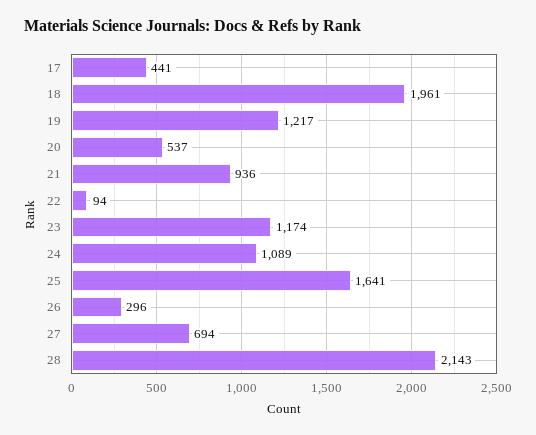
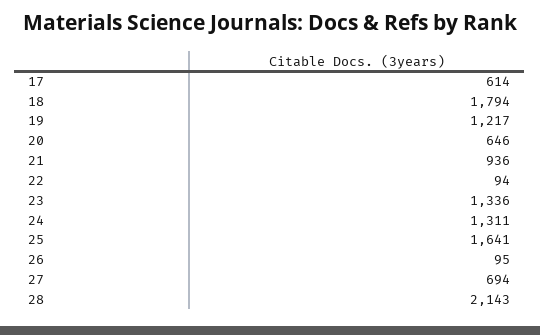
17: 441 -> 614
18: 1961 -> 1794
20: 537 -> 646
23: 1174 -> 1336
24: 1089 -> 1311
26: 296 -> 95

